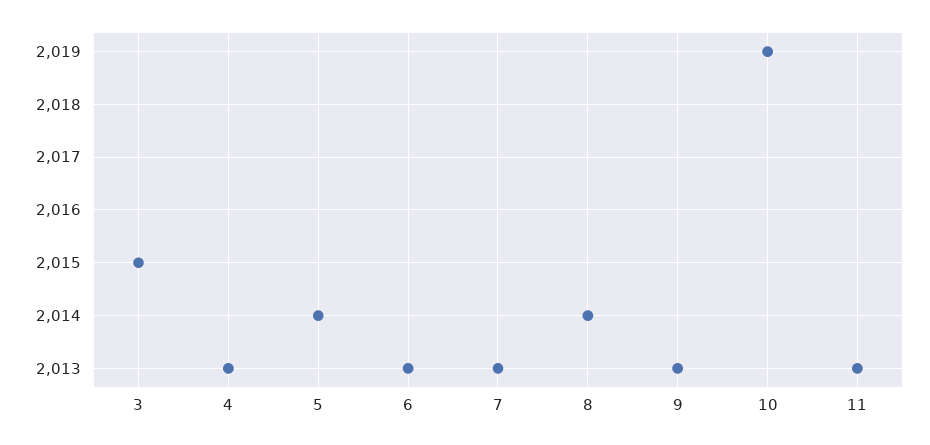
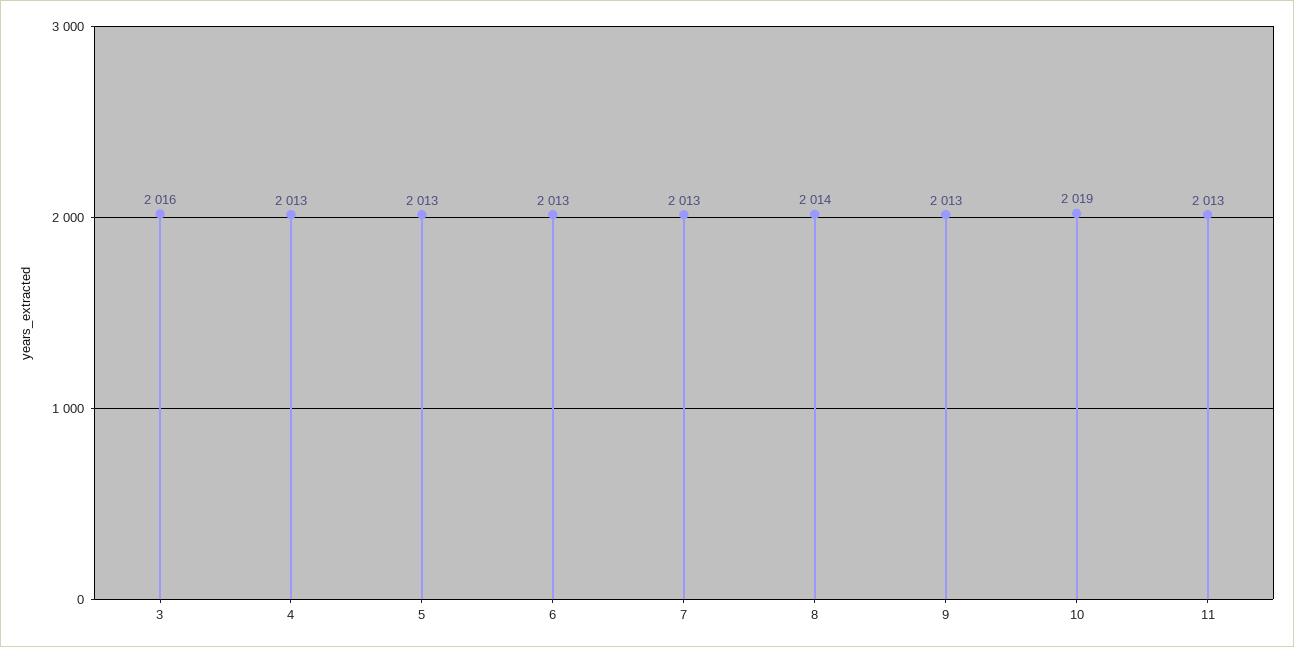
3: 2015 -> 2016
5: 2014 -> 2013

